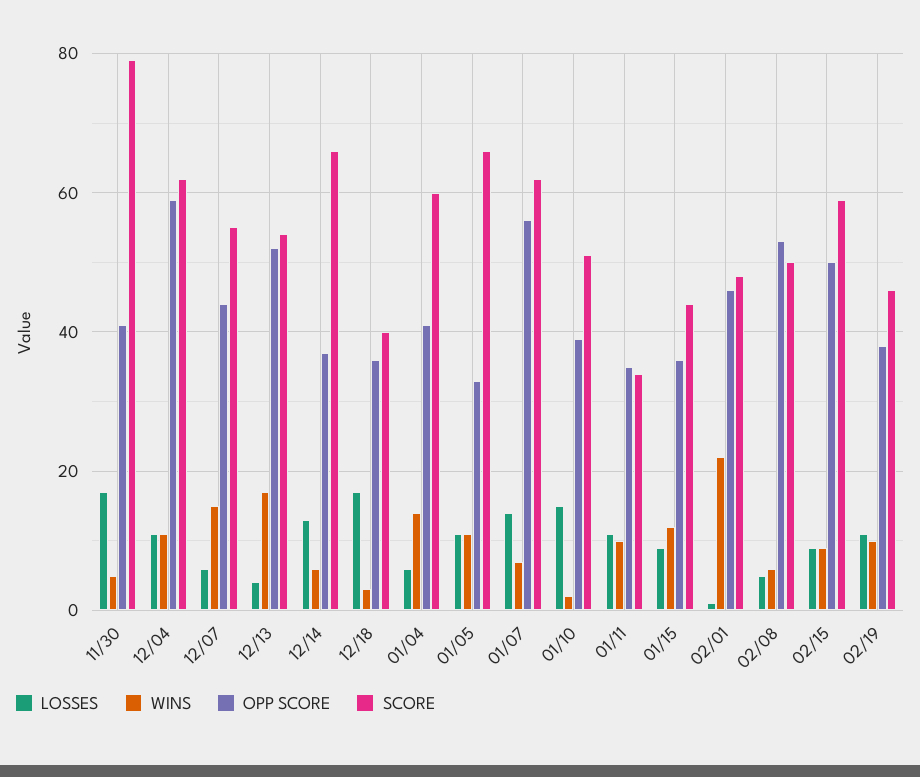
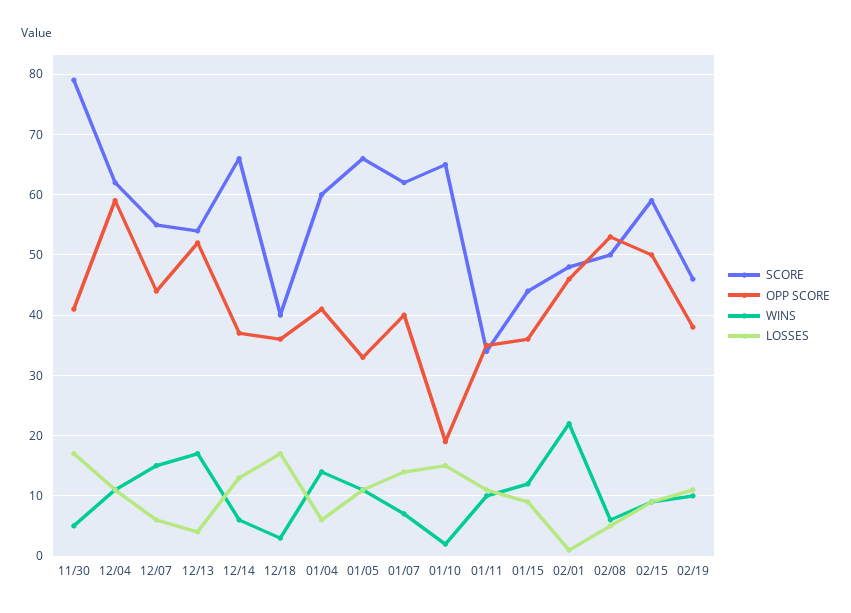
OPP SCORE, 01/07: 55 -> 40
OPP SCORE, 01/10: 40 -> 19
SCORE, 01/10: 50 -> 65

